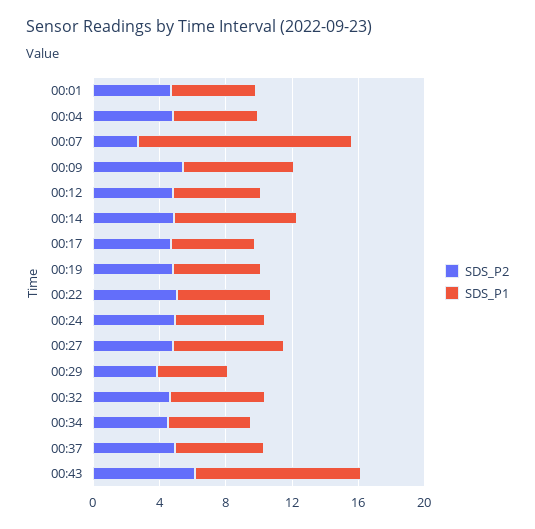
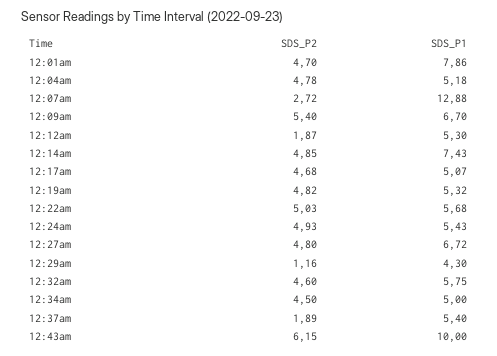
SDS_P1, 00:01: 5 -> 7.86
SDS_P2, 00:12: 5 -> 1.87
SDS_P2, 00:29: 4 -> 1.16
SDS_P2, 00:37: 5 -> 1.89

